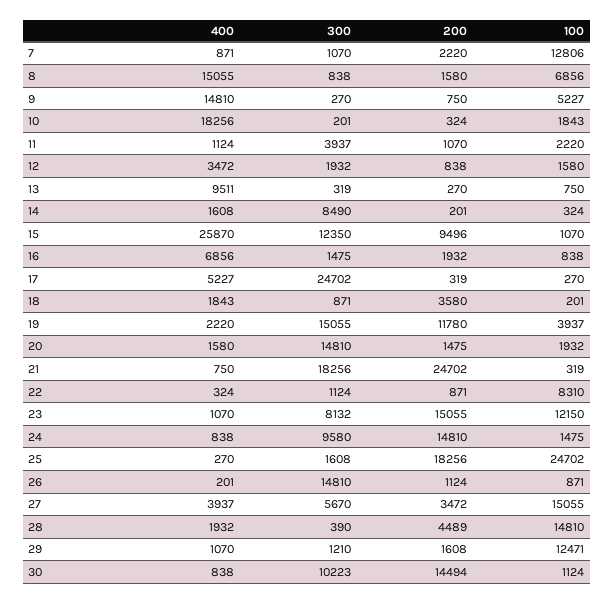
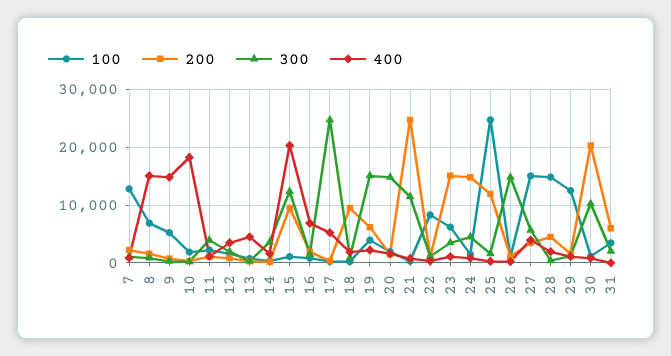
400, 13: 9511 -> 4000
300, 14: 8490 -> 4000
400, 15: 25870 -> 20000
200, 18: 3580 -> 10000
200, 19: 11780 -> 6000
300, 21: 18256 -> 12000
300, 23: 8132 -> 4000
100, 23: 12150 -> 6000
300, 24: 9580 -> 4000
200, 25: 18256 -> 12000
200, 30: 14494 -> 20000
100, 31: none -> 4000
200, 31: none -> 6000
300, 31: none -> 2000
400, 31: none -> 0

